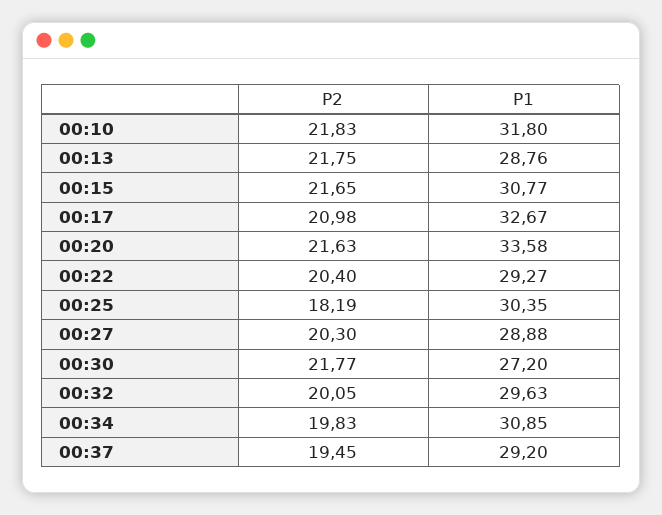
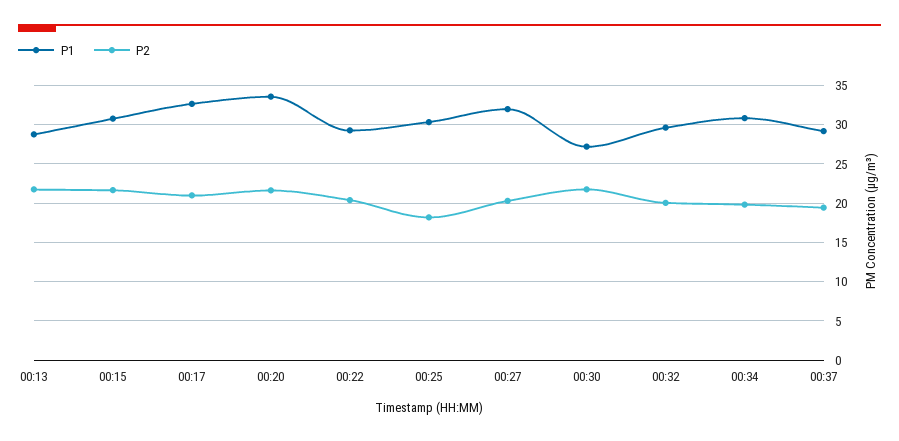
P2, 00:10: 21.83 -> none
P1, 00:10: 31.8 -> none
P1, 00:27: 28.88 -> 32

